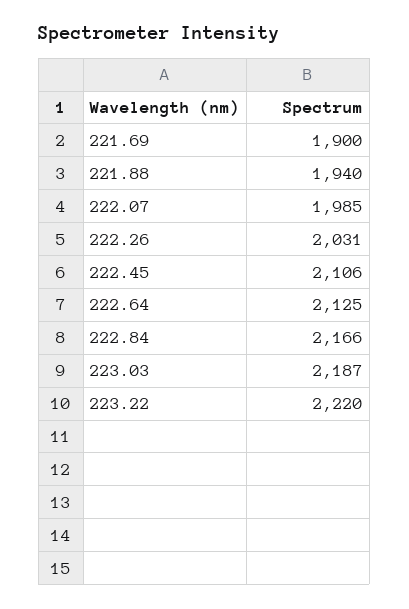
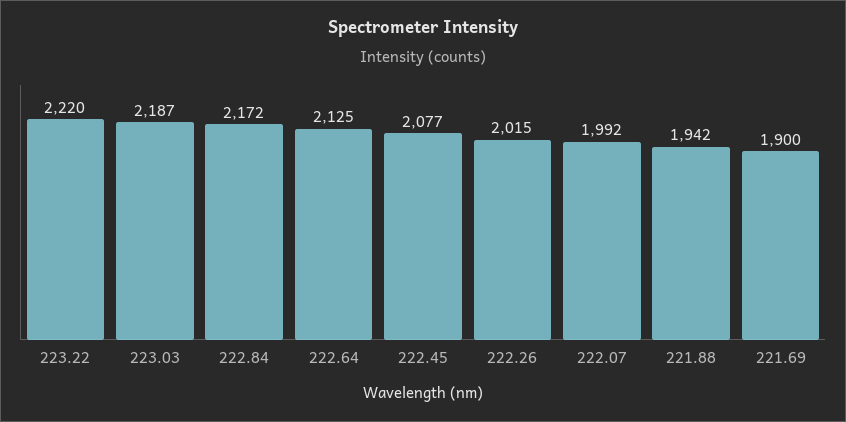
221.88: 1940 -> 1942
222.07: 1985 -> 1992
222.26: 2031 -> 2015
222.45: 2106 -> 2077
222.84: 2166 -> 2172

